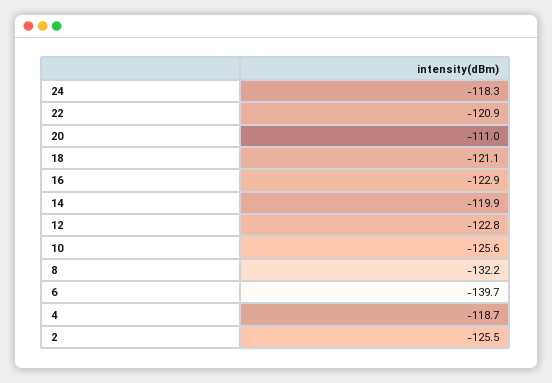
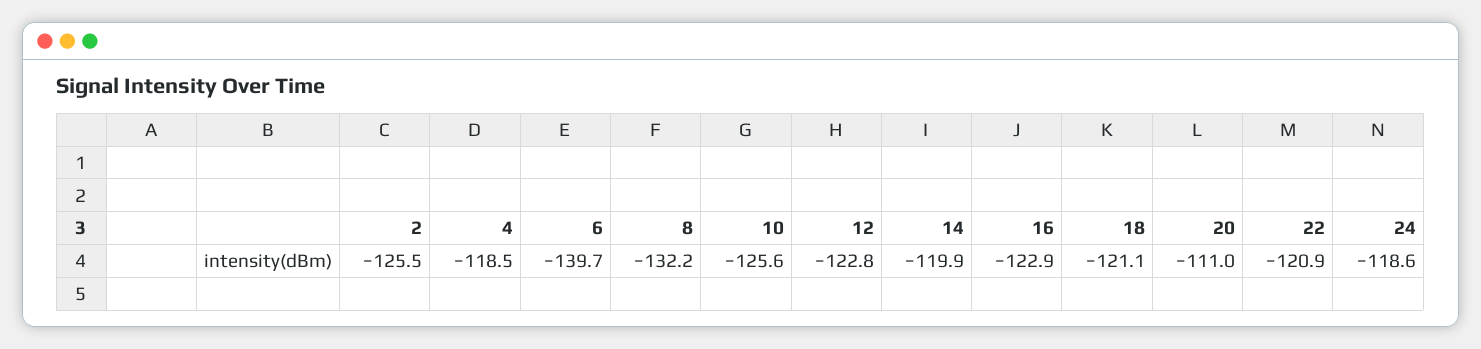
24: -118.3 -> -118.6
4: -118.7 -> -118.5

